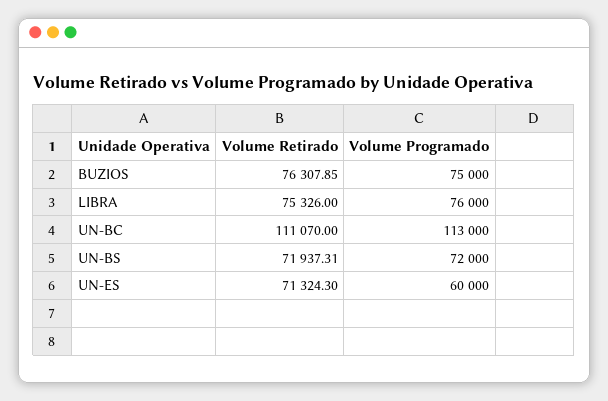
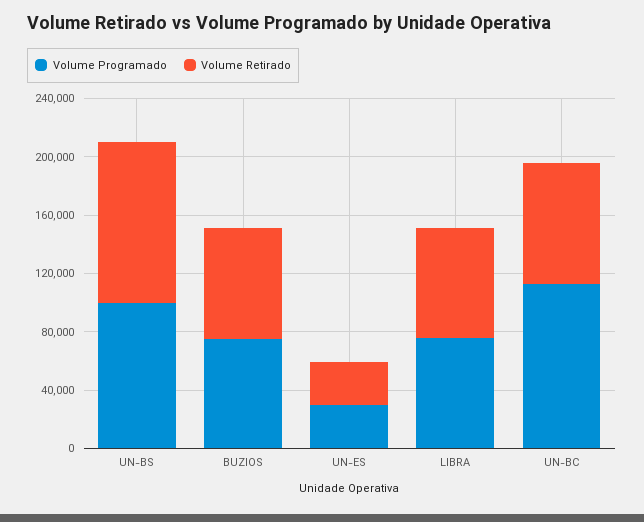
Volume Retirado, UN-BC: 111070 -> 80000
Volume Retirado, UN-BS: 71937.31 -> 110000
Volume Programado, UN-BS: 72000 -> 100000
Volume Retirado, UN-ES: 71324.3 -> 30000
Volume Programado, UN-ES: 60000 -> 30000

